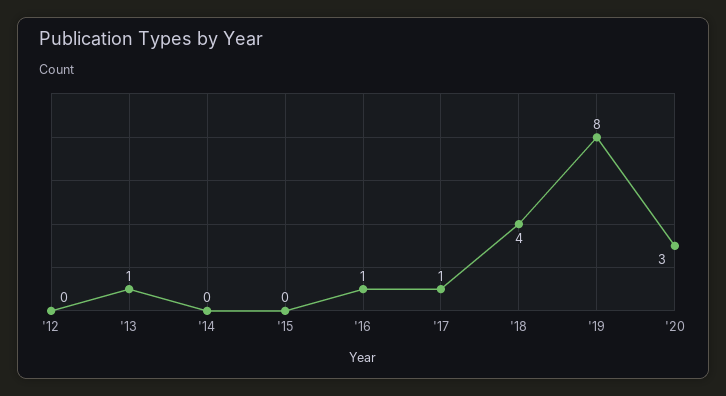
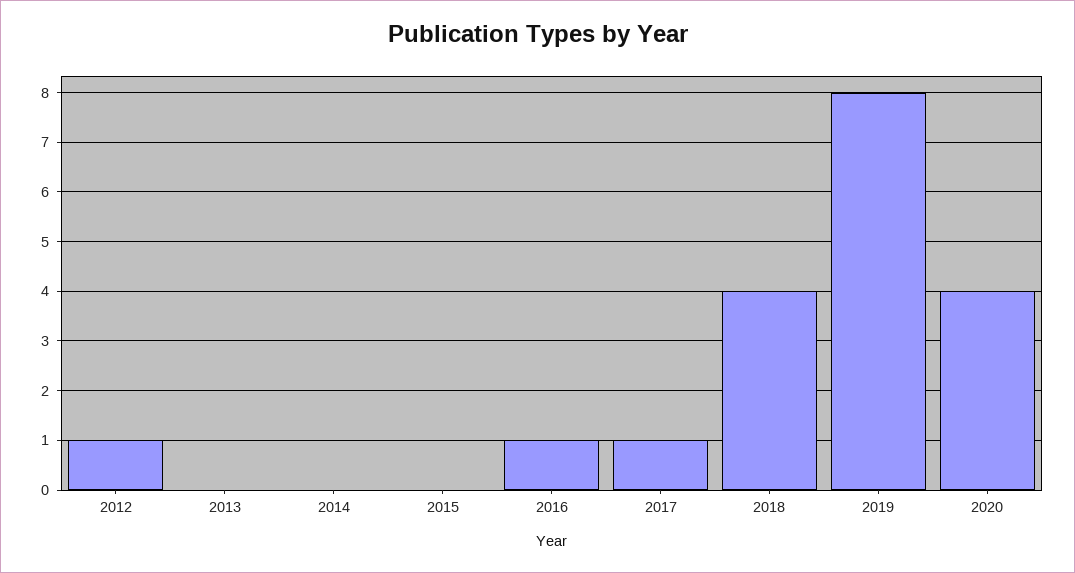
'12: 0 -> 1
'13: 1 -> 0
'20: 3 -> 4

